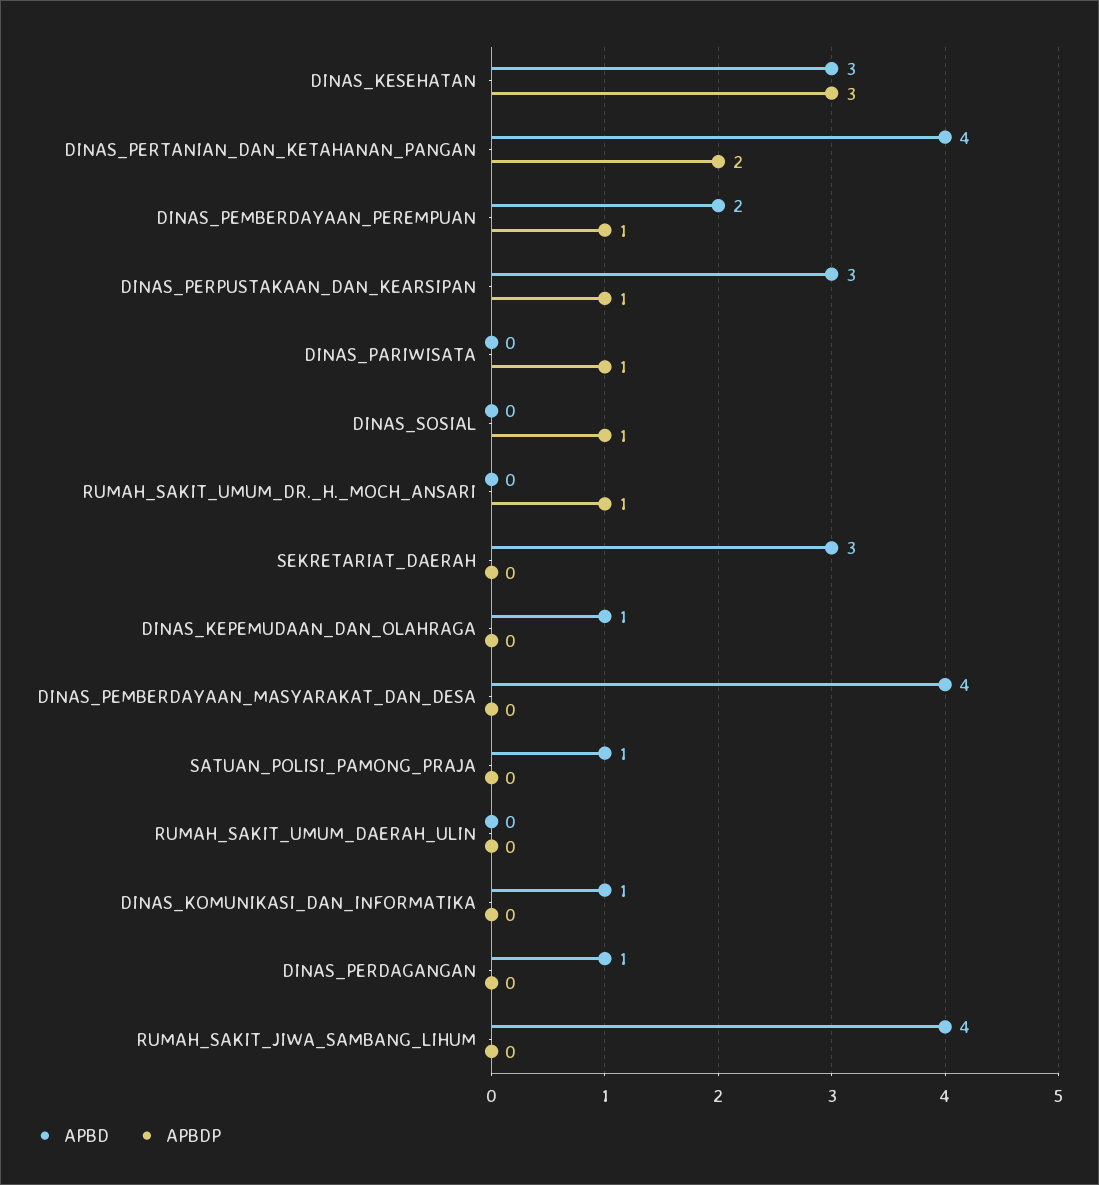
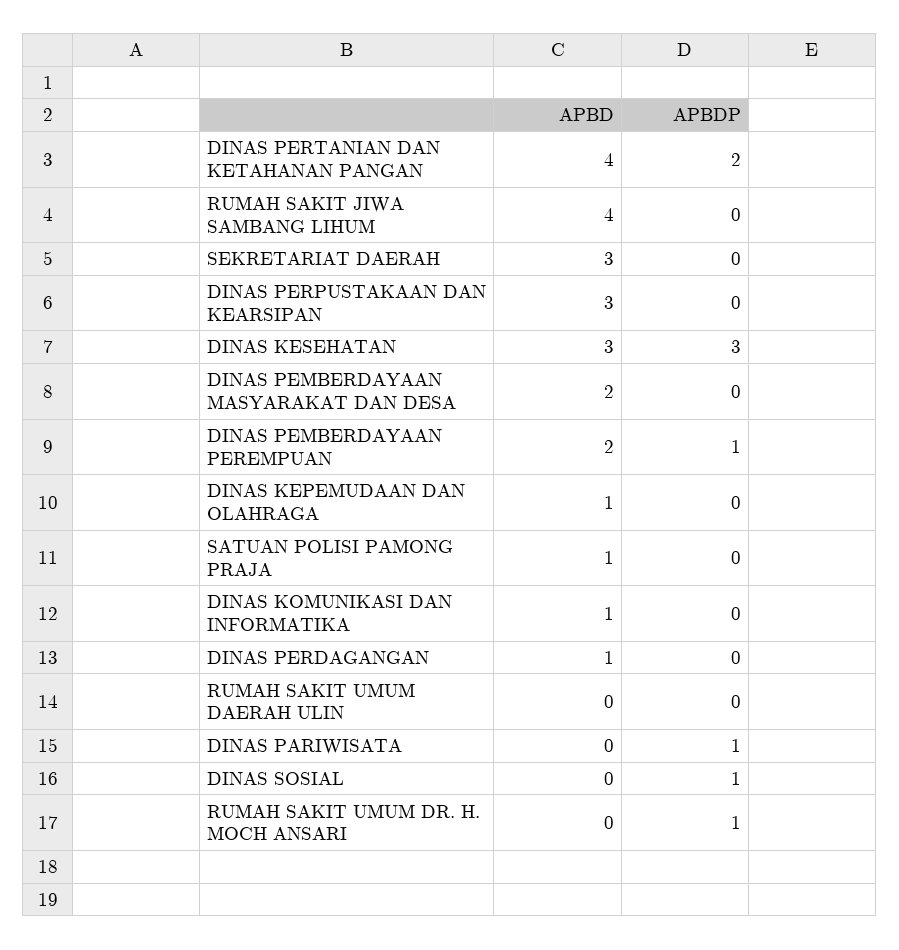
APBDP, DINAS_PERPUSTAKAAN_DAN_KEARSIPAN: 1 -> 0
APBD, DINAS_PEMBERDAYAAN_MASYARAKAT_DAN_DESA: 4 -> 2

